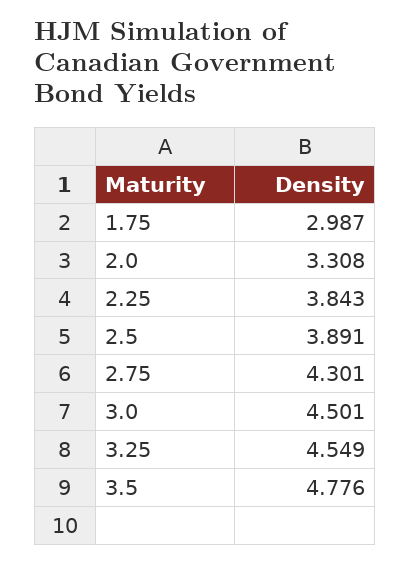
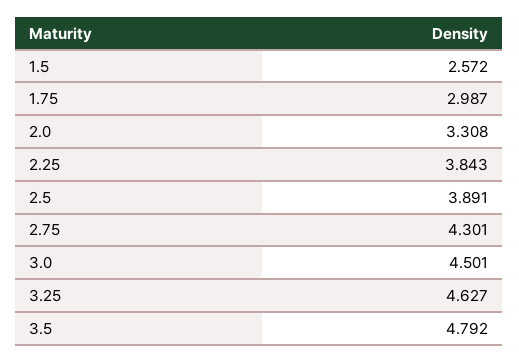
3.25: 4.549 -> 4.627
3.5: 4.776 -> 4.792
1.5: none -> 2.572

